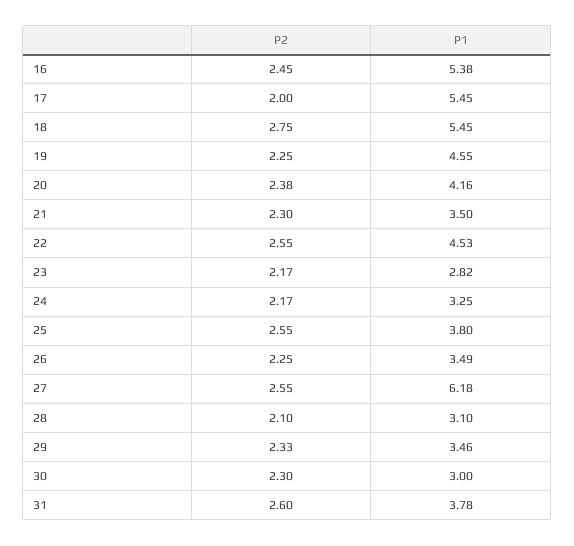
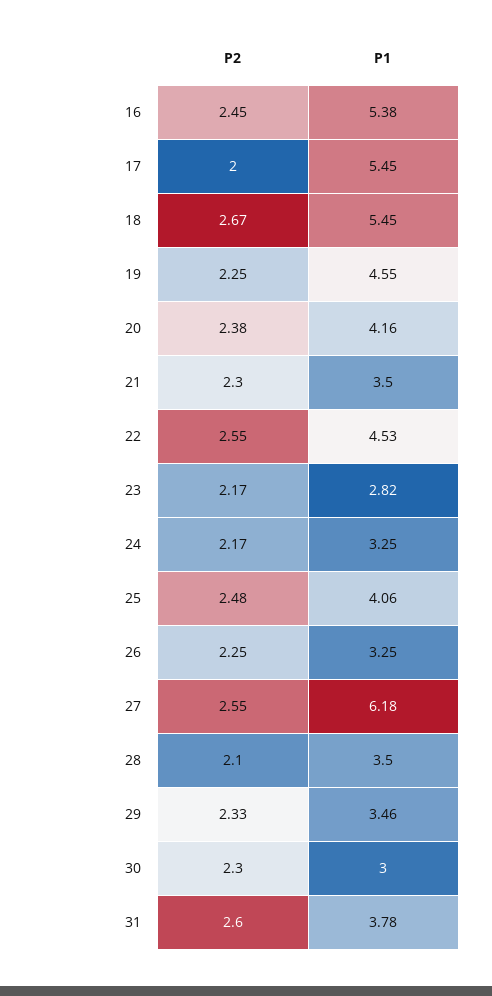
P2, 18: 2.75 -> 2.67
P2, 25: 2.55 -> 2.48
P1, 25: 3.8 -> 4.06
P1, 26: 3.49 -> 3.25
P1, 28: 3.1 -> 3.5

